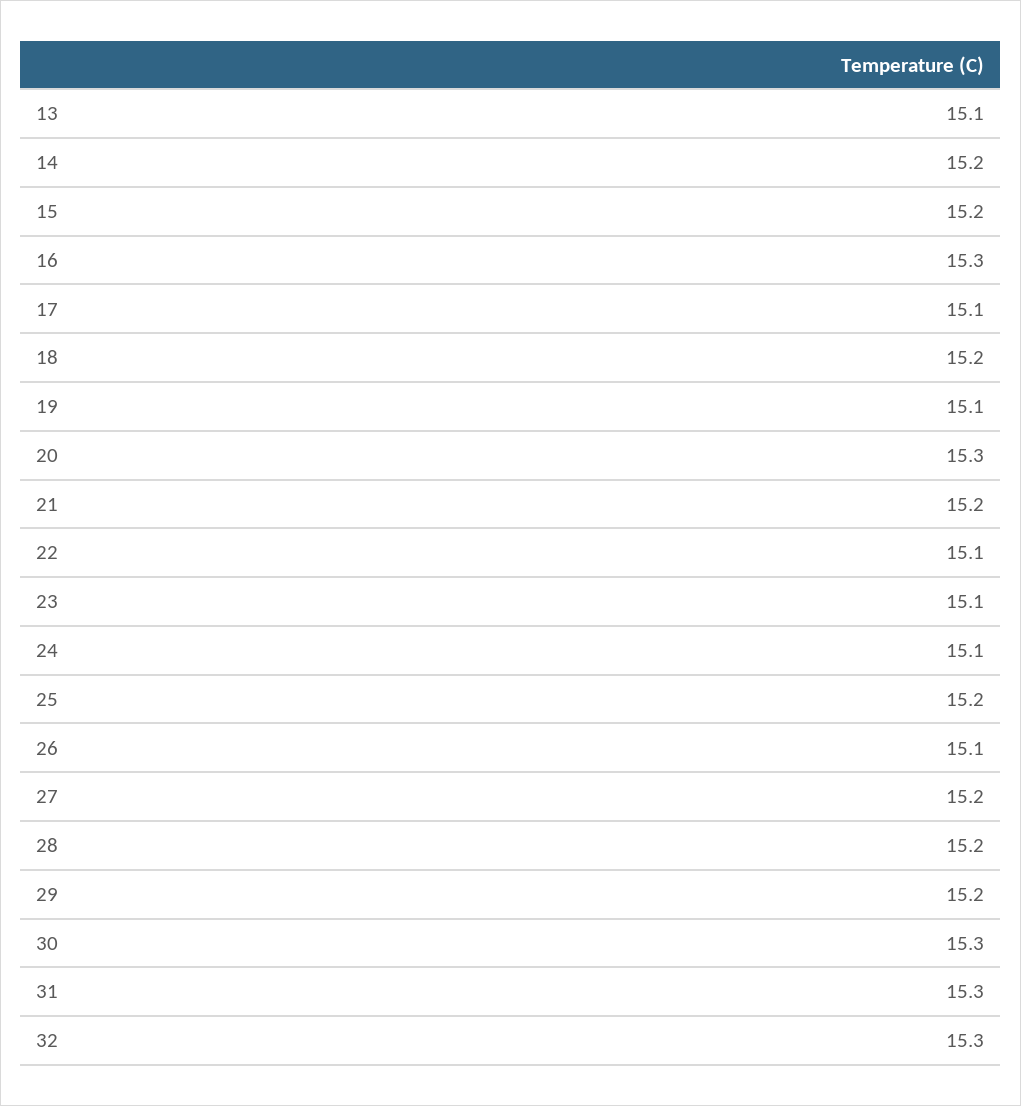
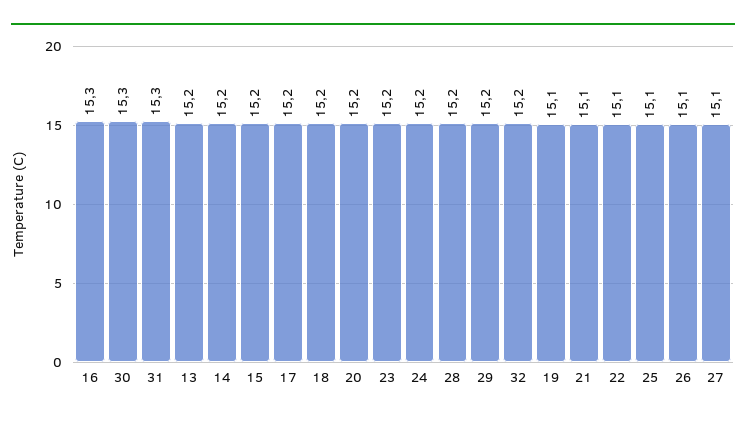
13: 15.1 -> 15.2
17: 15.1 -> 15.2
20: 15.3 -> 15.2
21: 15.2 -> 15.1
23: 15.1 -> 15.2
24: 15.1 -> 15.2
25: 15.2 -> 15.1
27: 15.2 -> 15.1
32: 15.3 -> 15.2

